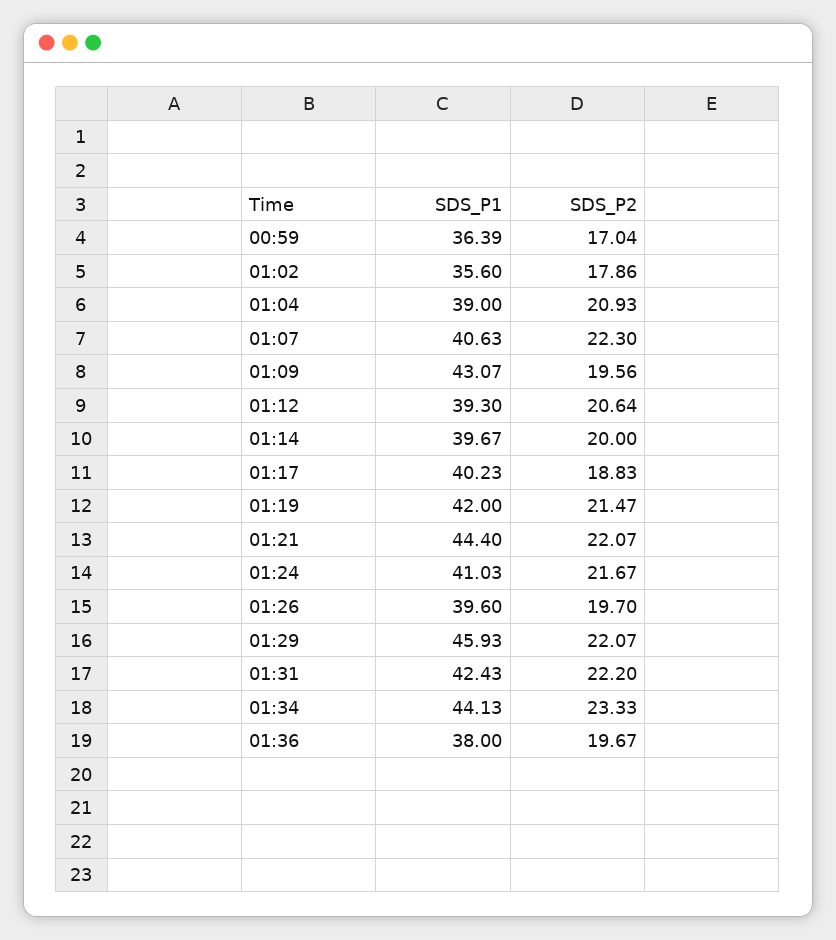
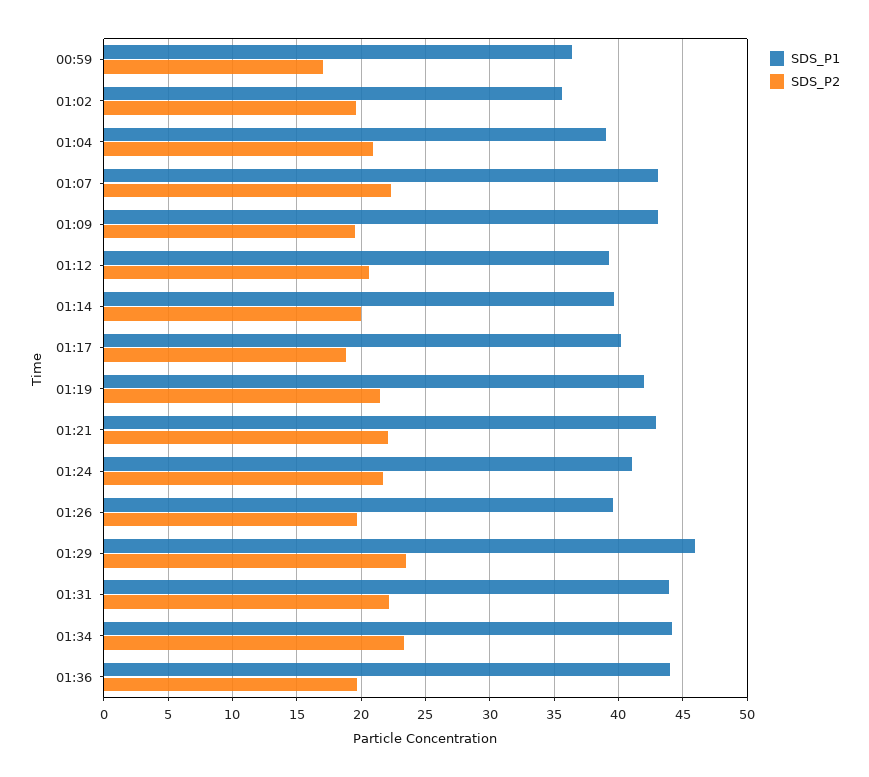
SDS_P2, 01:02: 17.86 -> 19.5
SDS_P1, 01:07: 40.63 -> 43
SDS_P1, 01:21: 44.4 -> 43
SDS_P2, 01:29: 22.07 -> 23.5
SDS_P1, 01:31: 42.43 -> 44
SDS_P1, 01:36: 38 -> 44

